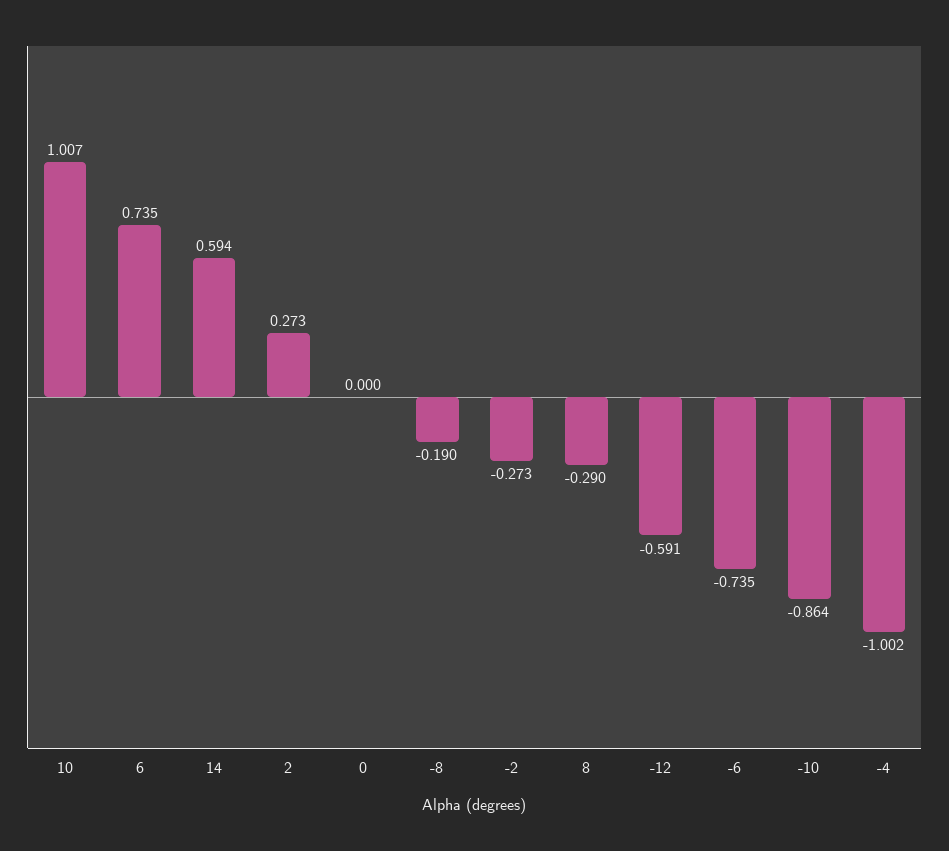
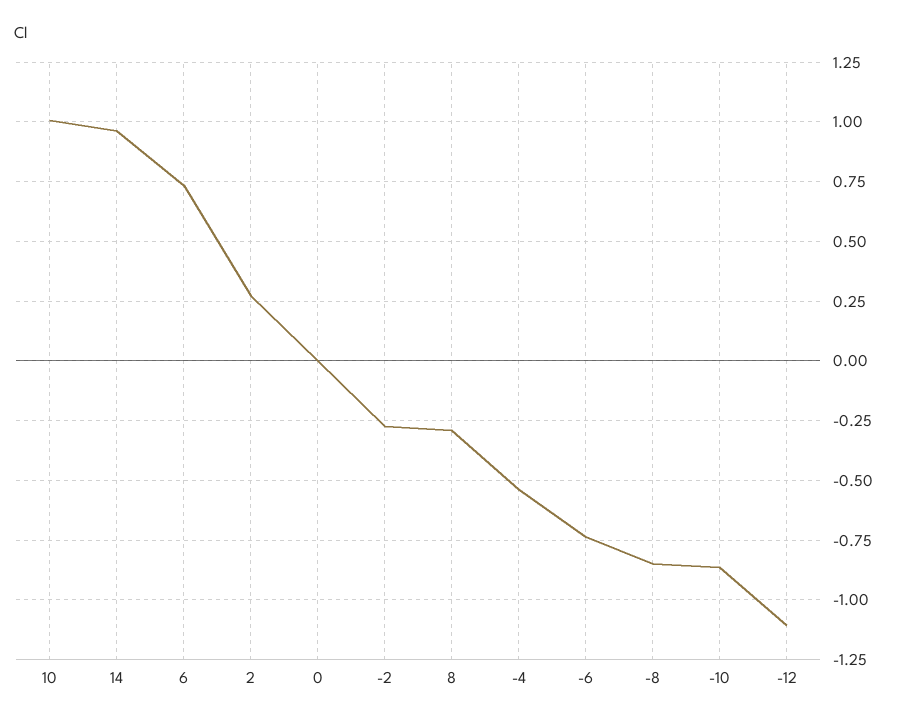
14: 0.594 -> 0.95
-8: -0.19 -> -0.85
-12: -0.591 -> -1.1
-4: -1.002 -> -0.55

